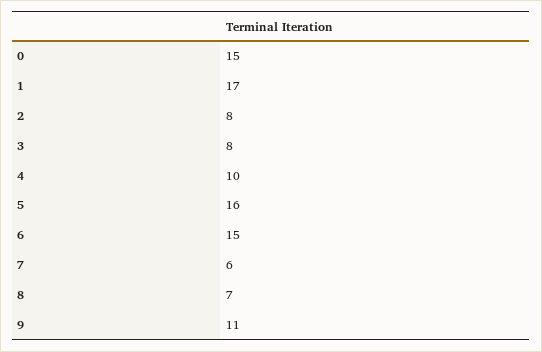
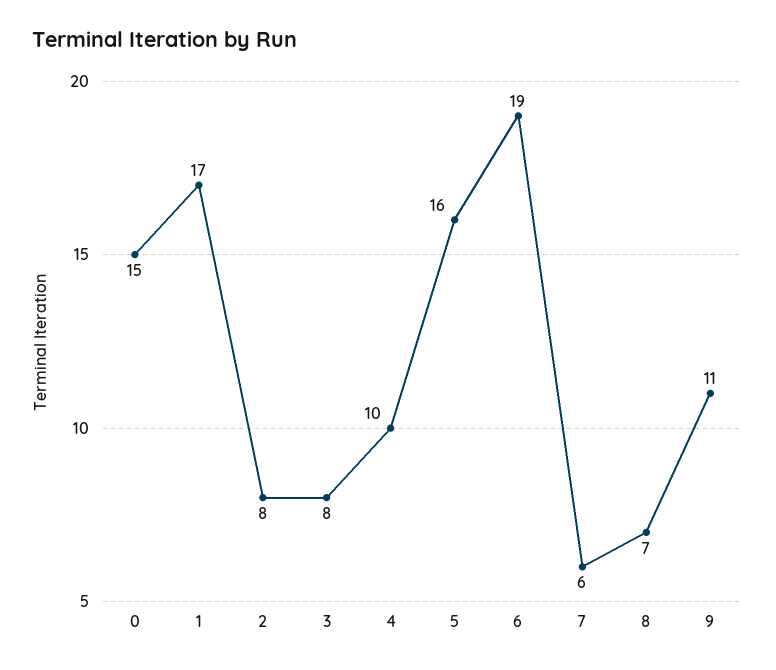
6: 15 -> 19

